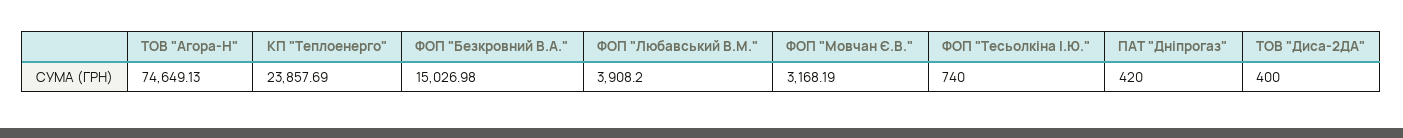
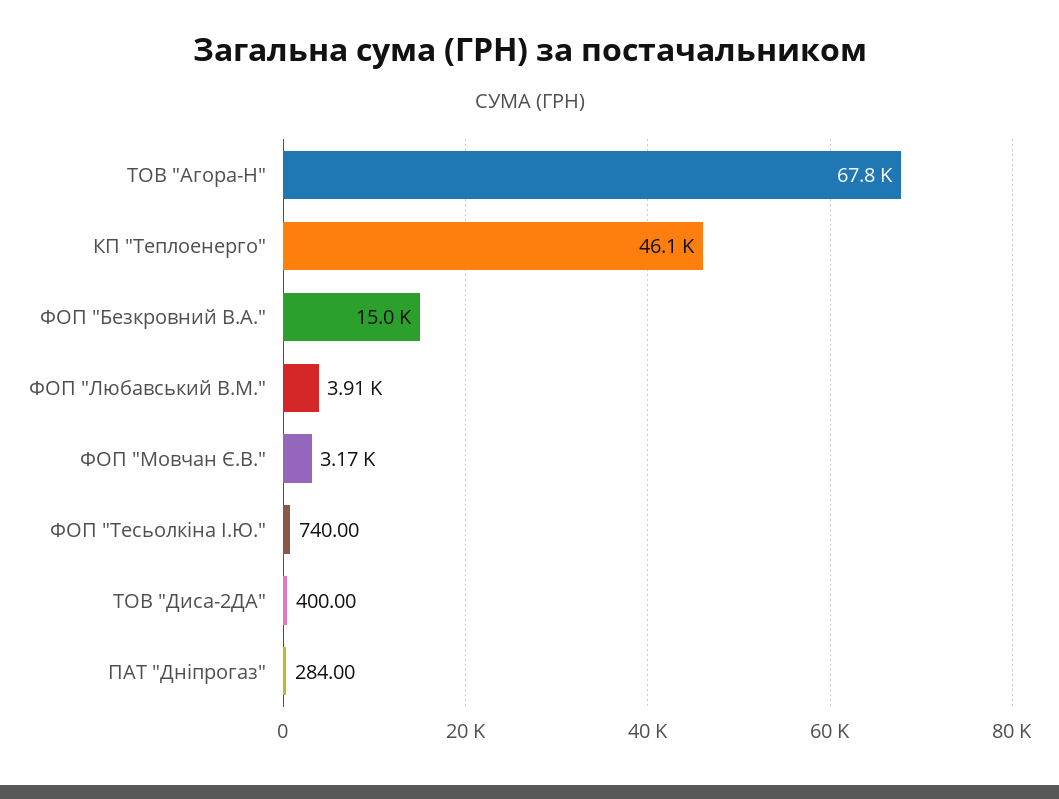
ТОВ "Агора-Н": 74649.13 -> 67800
КП "Теплоенерго": 23857.69 -> 46100
ПАТ "Дніпрогаз": 420 -> 284

